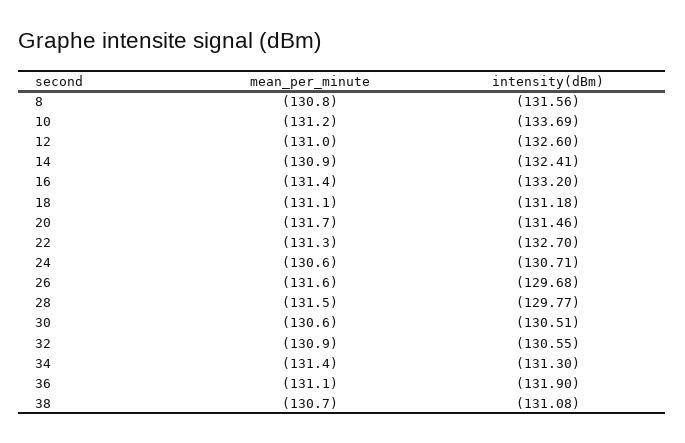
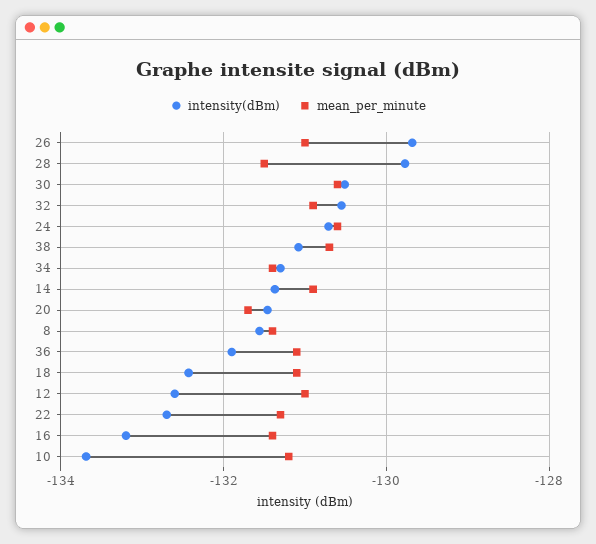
mean_per_minute, 8: -130.8 -> -131.4
intensity(dBm), 14: -132.41 -> -131.4
intensity(dBm), 18: -131.18 -> -132.4
mean_per_minute, 26: -131.6 -> -131

